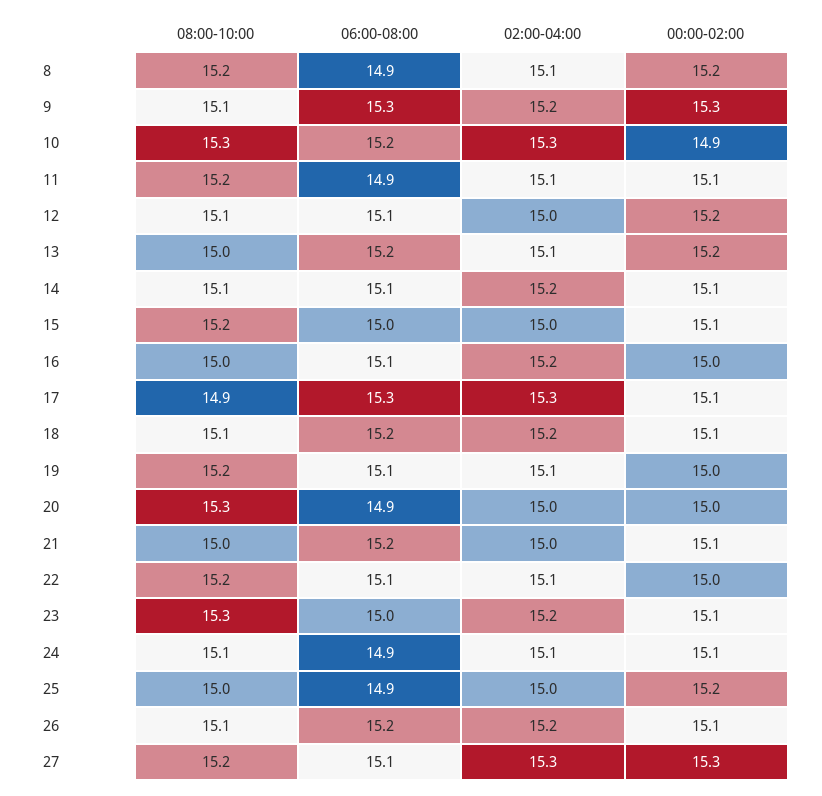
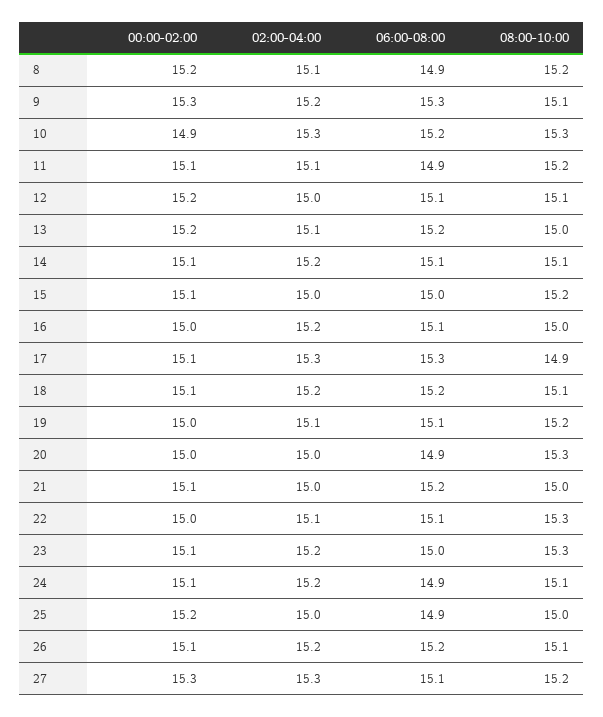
08:00-10:00, 22: 15.2 -> 15.3
02:00-04:00, 24: 15.1 -> 15.2

